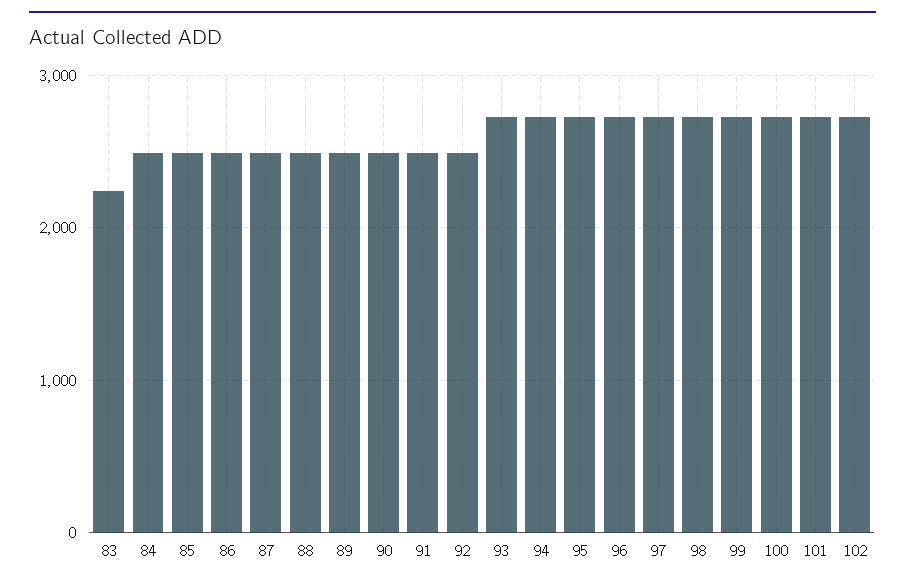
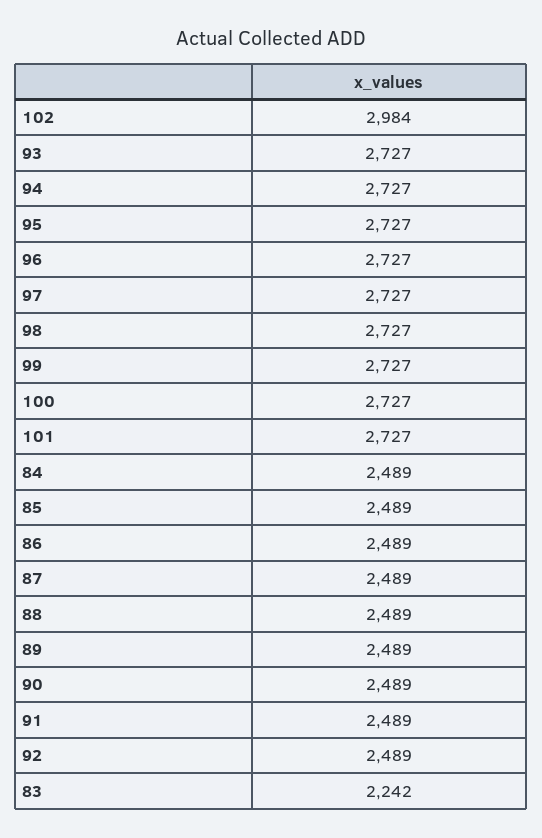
102: 2700 -> 2984

